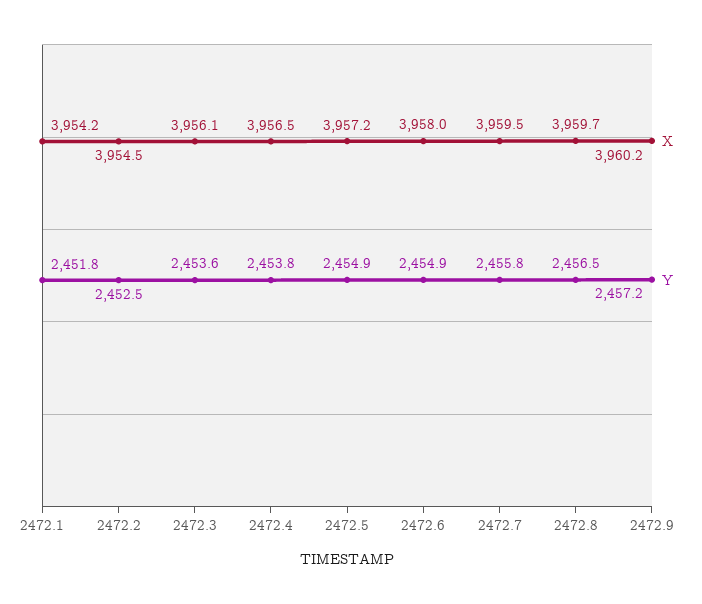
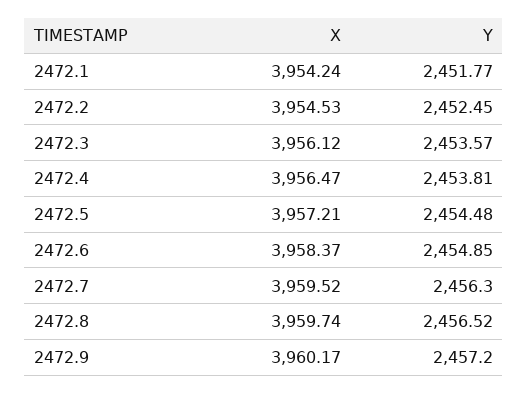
Y, 2472.5: 2454.9 -> 2454.48
X, 2472.6: 3958 -> 3958.37
Y, 2472.7: 2455.8 -> 2456.3

